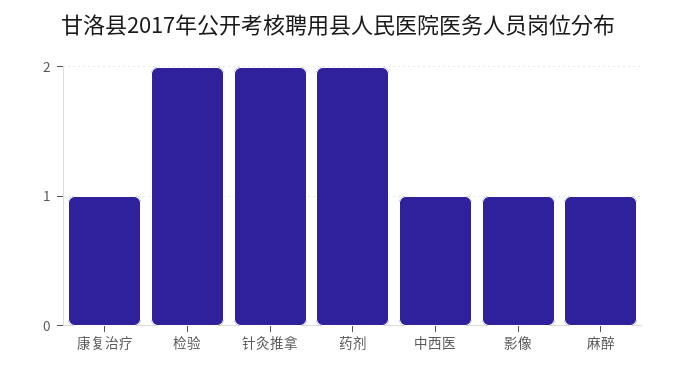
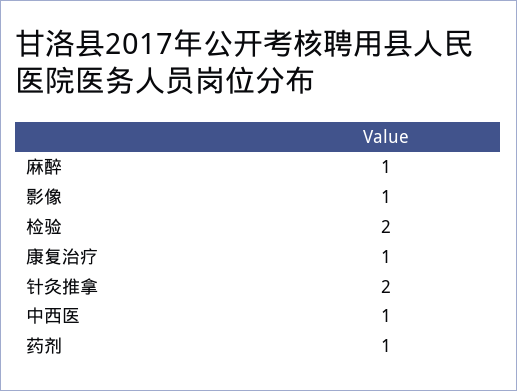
药剂: 2 -> 1

